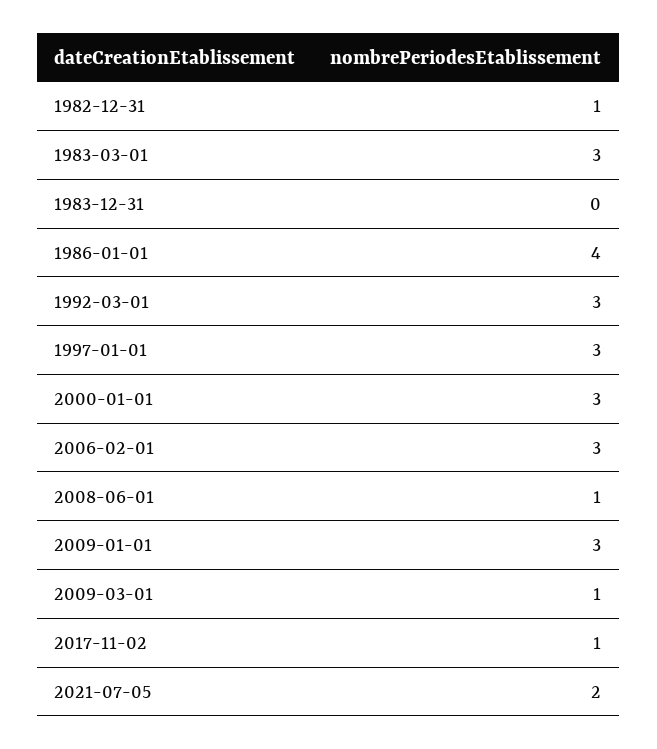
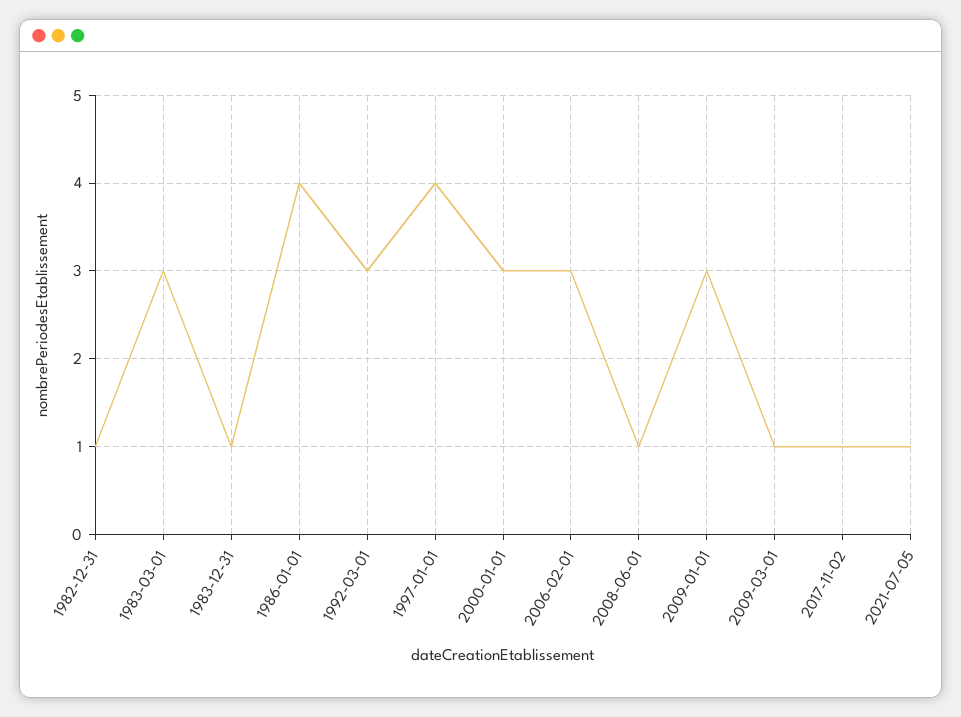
1983-12-31: 0 -> 1
1997-01-01: 3 -> 4
2021-07-05: 2 -> 1

